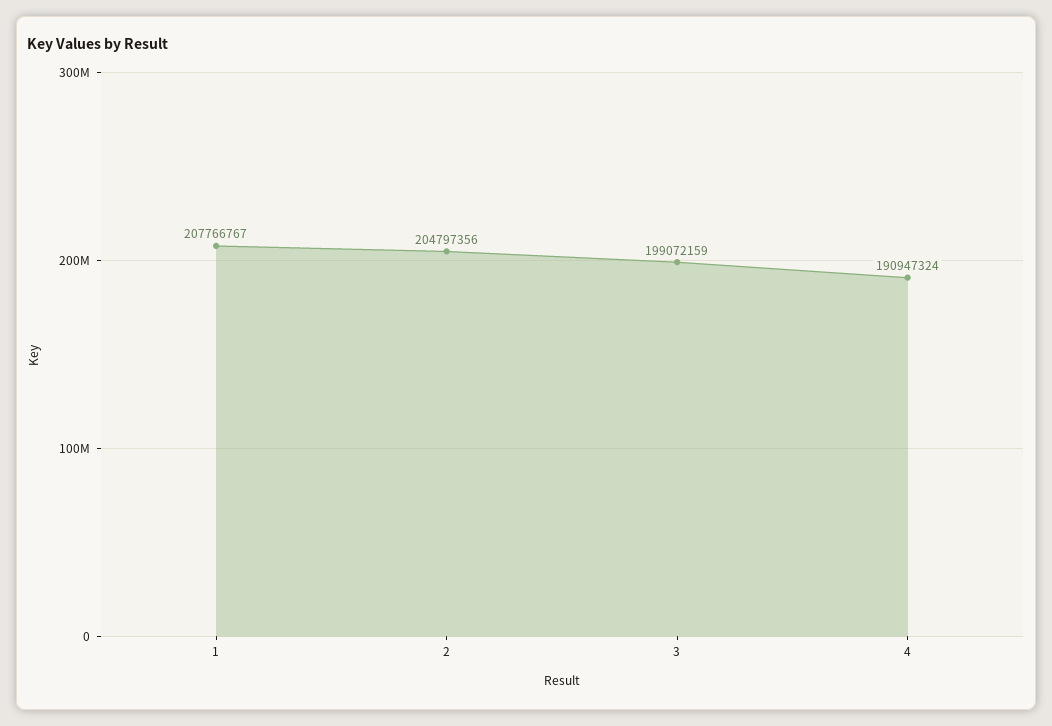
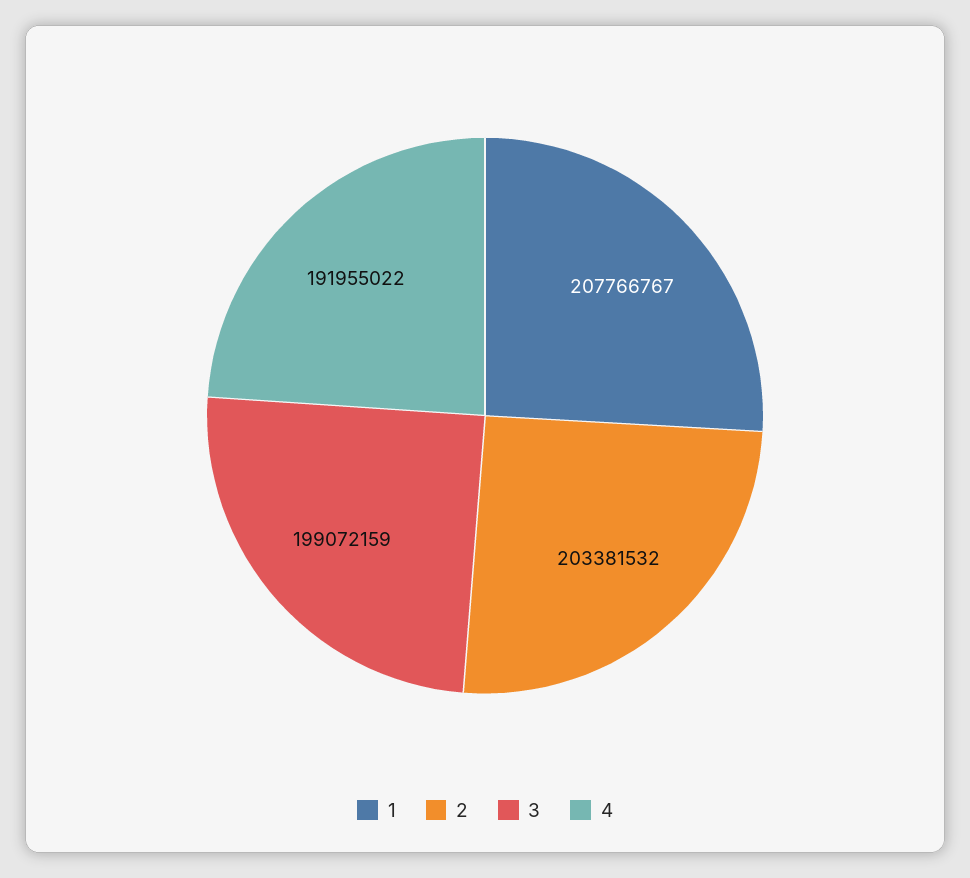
2: 204797356 -> 203381532
4: 190947324 -> 191955022

